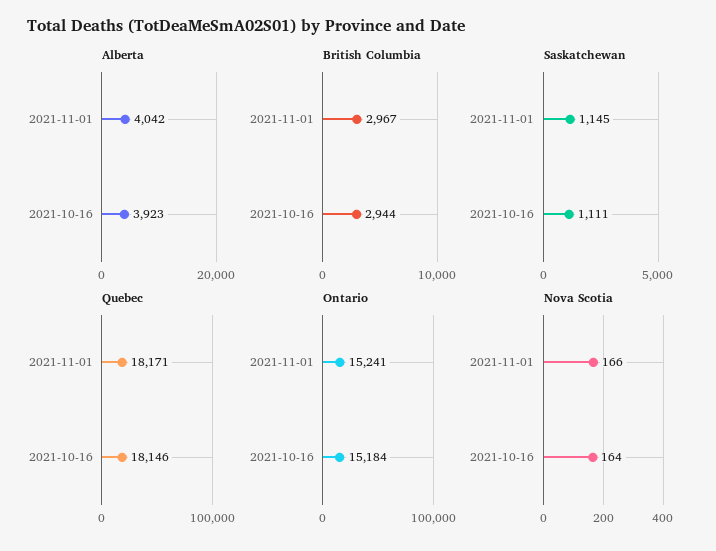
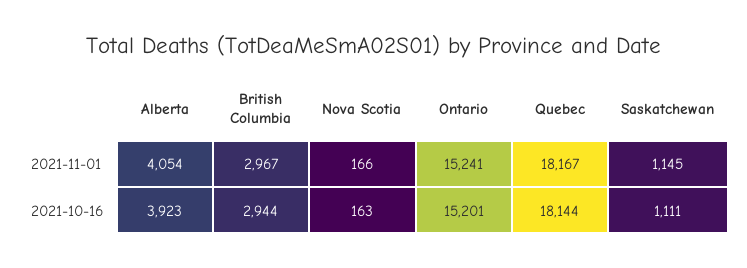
Alberta, 2021-11-01: 4042 -> 4054
Quebec, 2021-11-01: 18171 -> 18167
Quebec, 2021-10-16: 18146 -> 18144
Ontario, 2021-10-16: 15184 -> 15201
Nova Scotia, 2021-10-16: 164 -> 163

